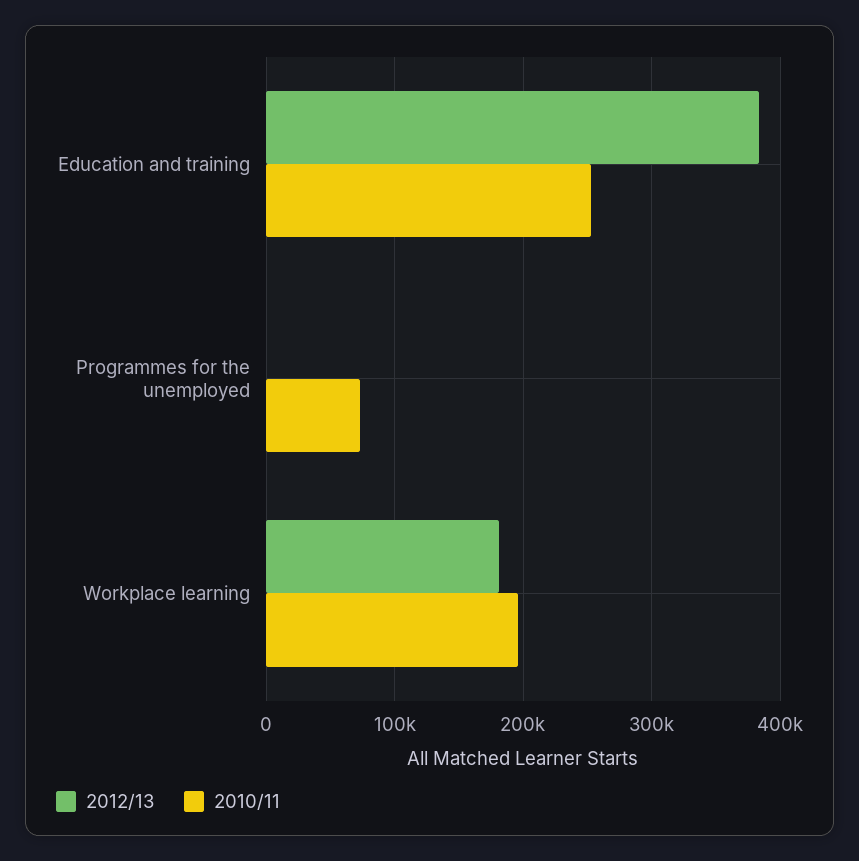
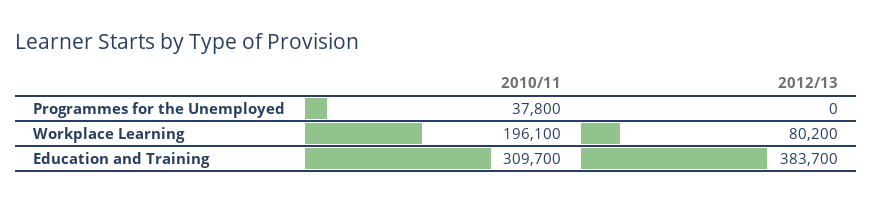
2010/11, Education and training: 250000 -> 309700
2010/11, Programmes for the unemployed: 70000 -> 37800
2012/13, Workplace learning: 180000 -> 80200

